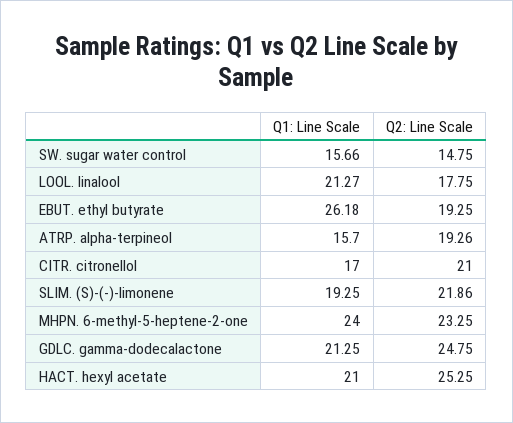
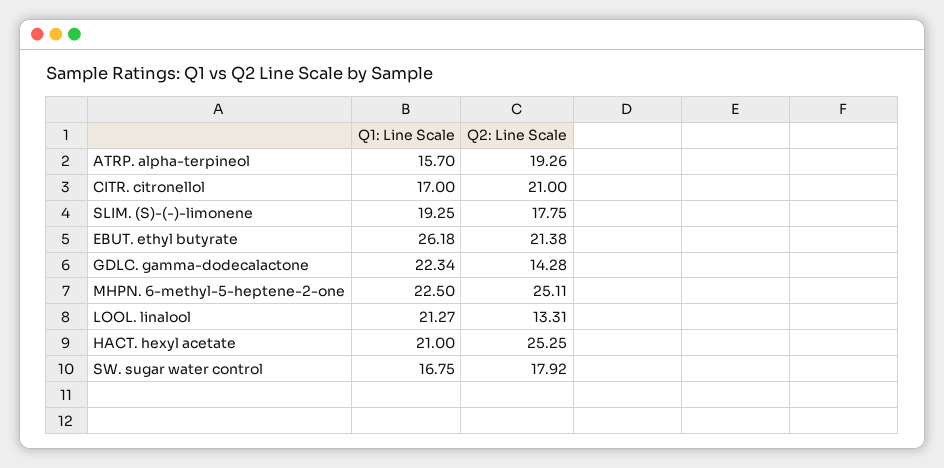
Q1: Line Scale, SW. sugar water control: 15.66 -> 16.75
Q2: Line Scale, SW. sugar water control: 14.75 -> 17.92
Q2: Line Scale, LOOL. linalool: 17.75 -> 13.31
Q2: Line Scale, EBUT. ethyl butyrate: 19.25 -> 21.38
Q2: Line Scale, SLIM. (S)-(-)-limonene: 21.86 -> 17.75
Q1: Line Scale, MHPN. 6-methyl-5-heptene-2-one: 24 -> 22.5
Q2: Line Scale, MHPN. 6-methyl-5-heptene-2-one: 23.25 -> 25.11
Q1: Line Scale, GDLC. gamma-dodecalactone: 21.25 -> 22.34
Q2: Line Scale, GDLC. gamma-dodecalactone: 24.75 -> 14.28

